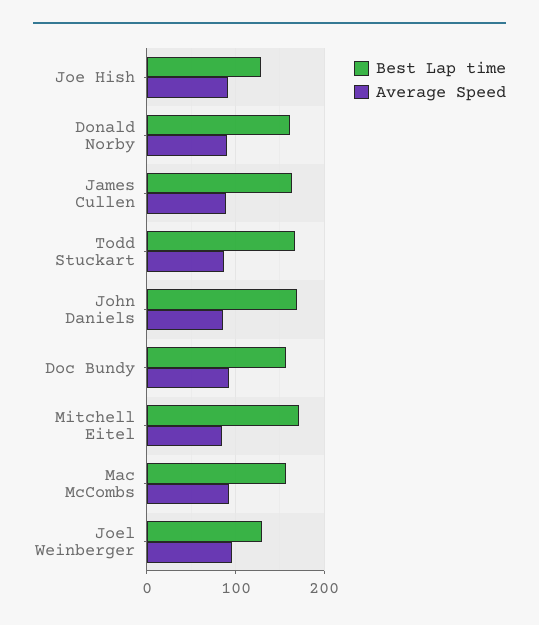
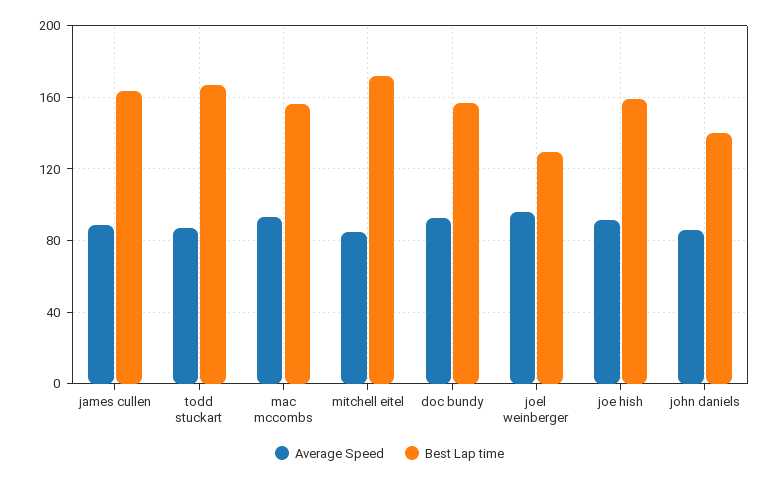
Best Lap time, Joe Hish: 130 -> 160
Best Lap time, Donald Norby: 160 -> none
Average Speed, Donald Norby: 90 -> none
Best Lap time, John Daniels: 170 -> 140

